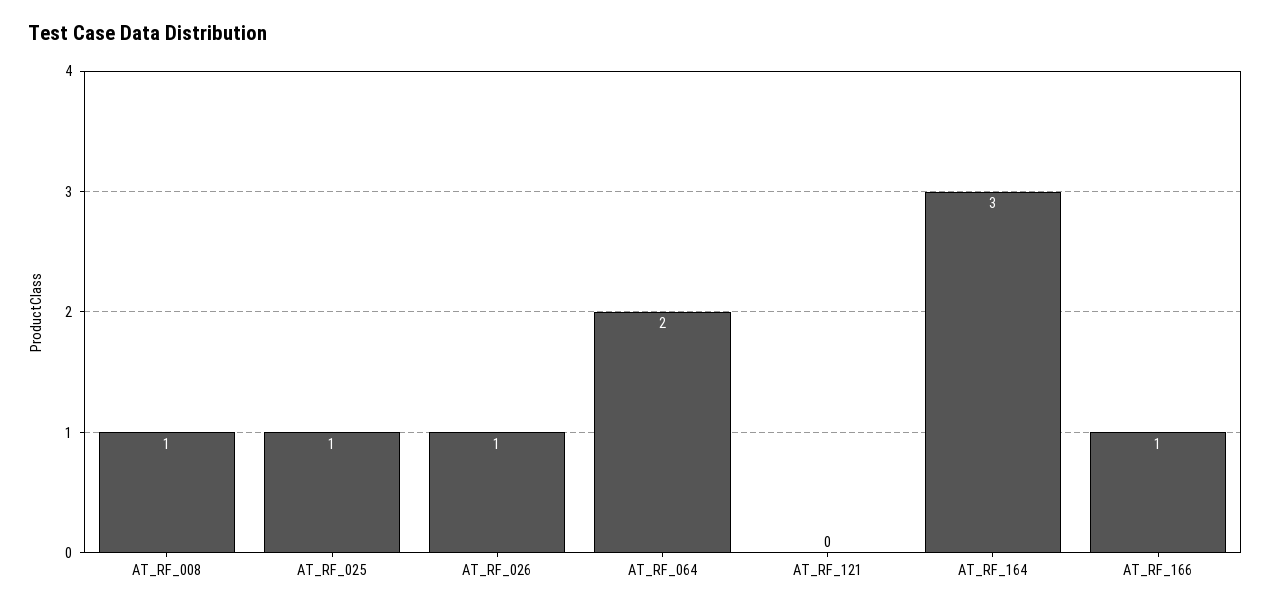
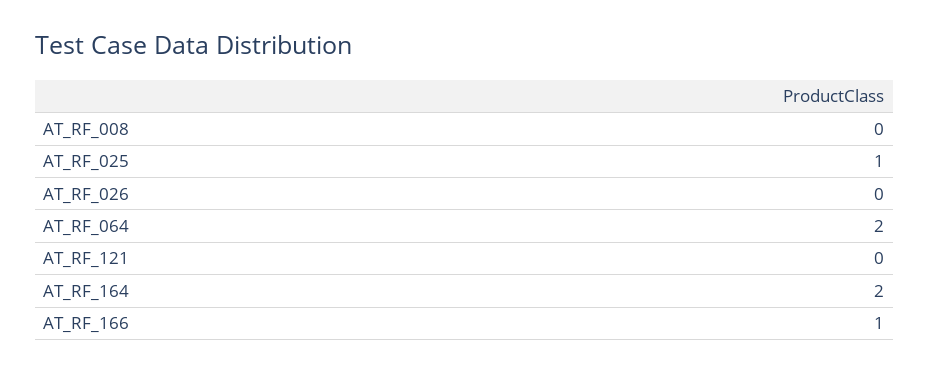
AT_RF_008: 1 -> 0
AT_RF_026: 1 -> 0
AT_RF_164: 3 -> 2

